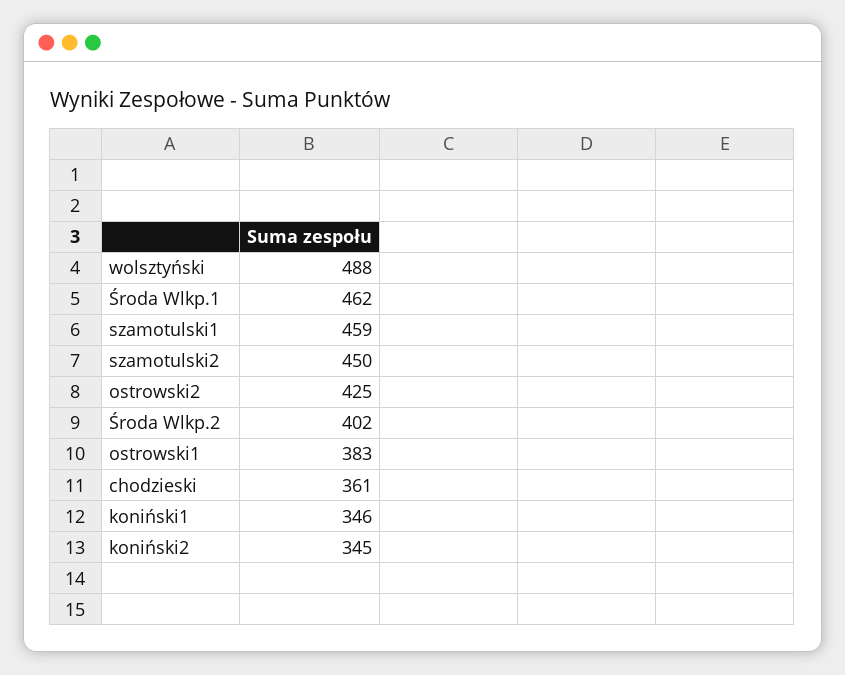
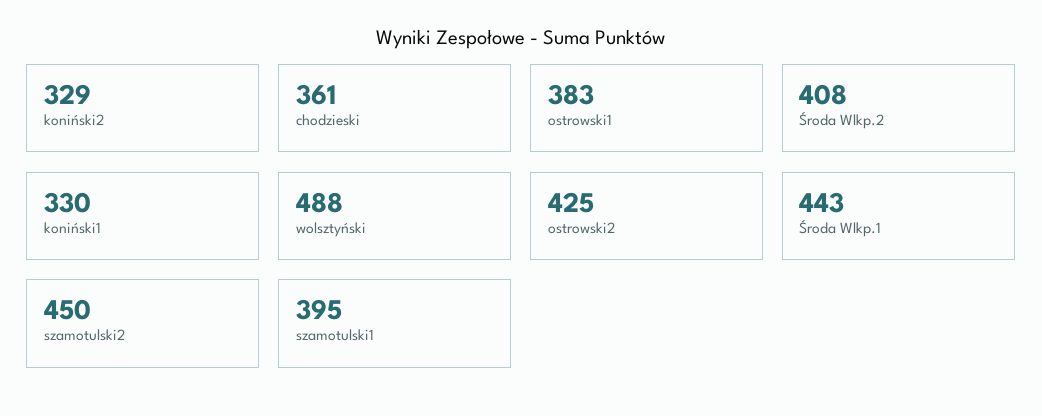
Środa Wlkp.1: 462 -> 443
szamotulski1: 459 -> 395
Środa Wlkp.2: 402 -> 408
koniński1: 346 -> 330
koniński2: 345 -> 329

